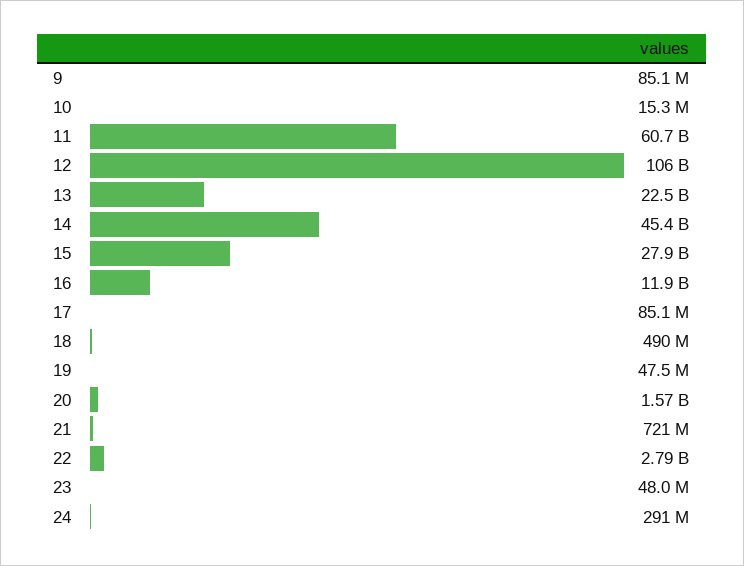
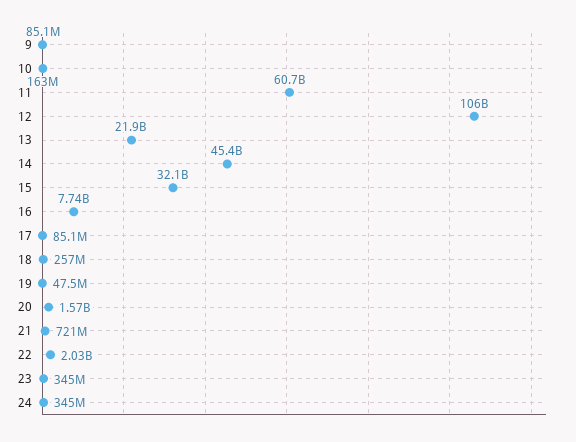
10: 15300000 -> 163000000
13: 22500000000 -> 21900000000
15: 27900000000 -> 32100000000
16: 11900000000 -> 7740000000
18: 490000000 -> 257000000
22: 2790000000 -> 2030000000
23: 48000000 -> 345000000
24: 291000000 -> 345000000

